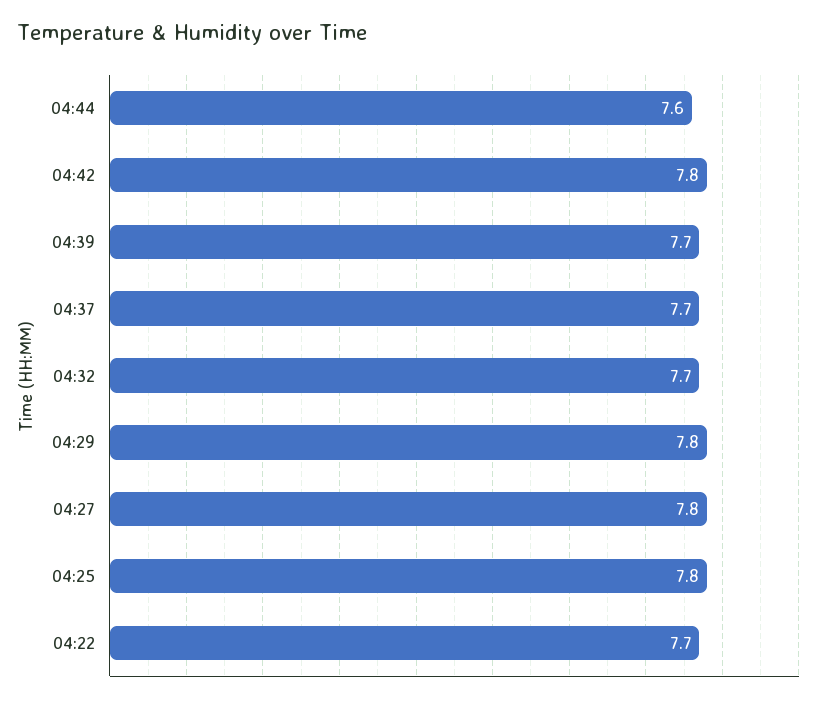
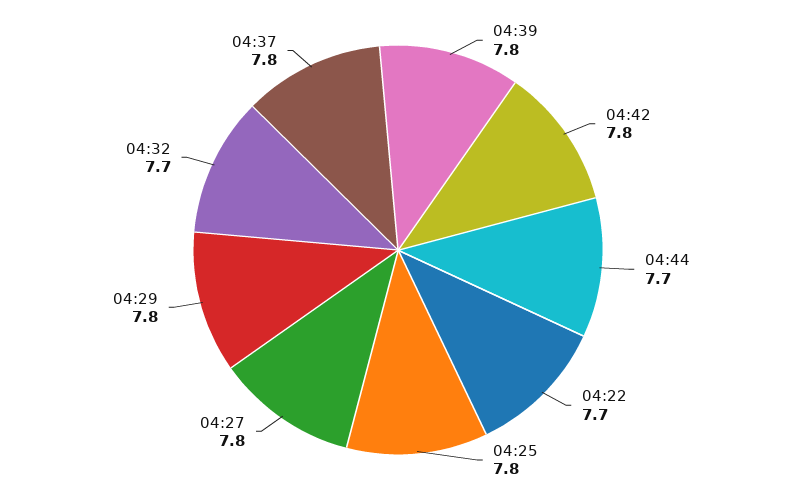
04:44: 7.6 -> 7.7
04:39: 7.7 -> 7.8
04:37: 7.7 -> 7.8

